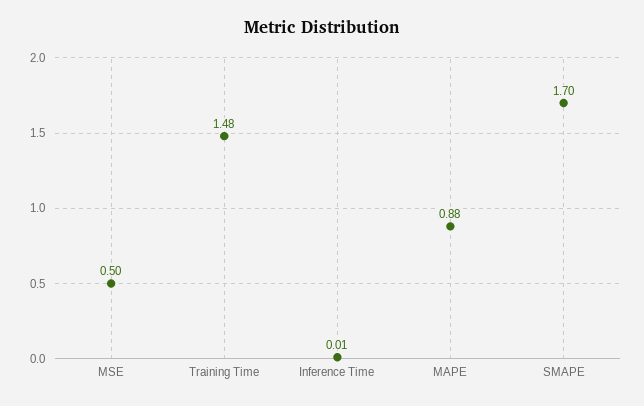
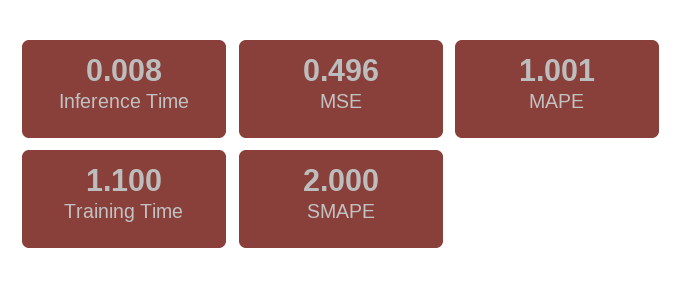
Training Time: 1.48 -> 1.1
MAPE: 0.88 -> 1.001
SMAPE: 1.7 -> 2

